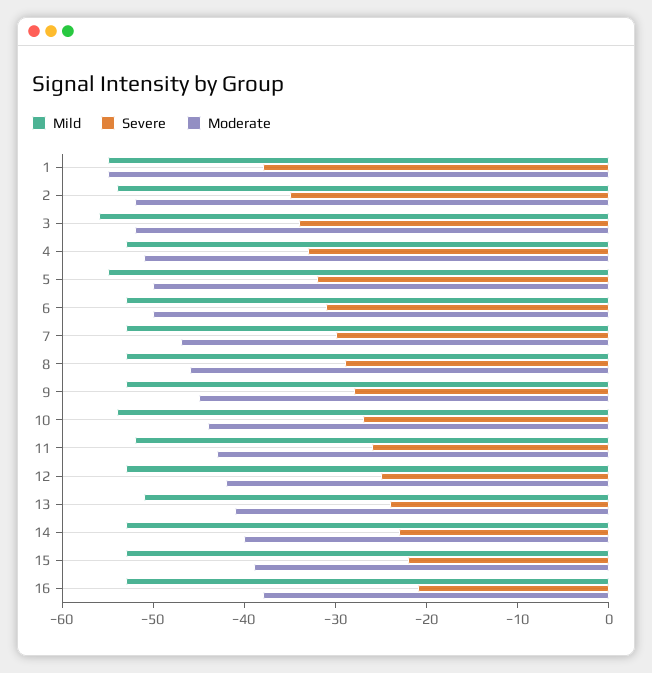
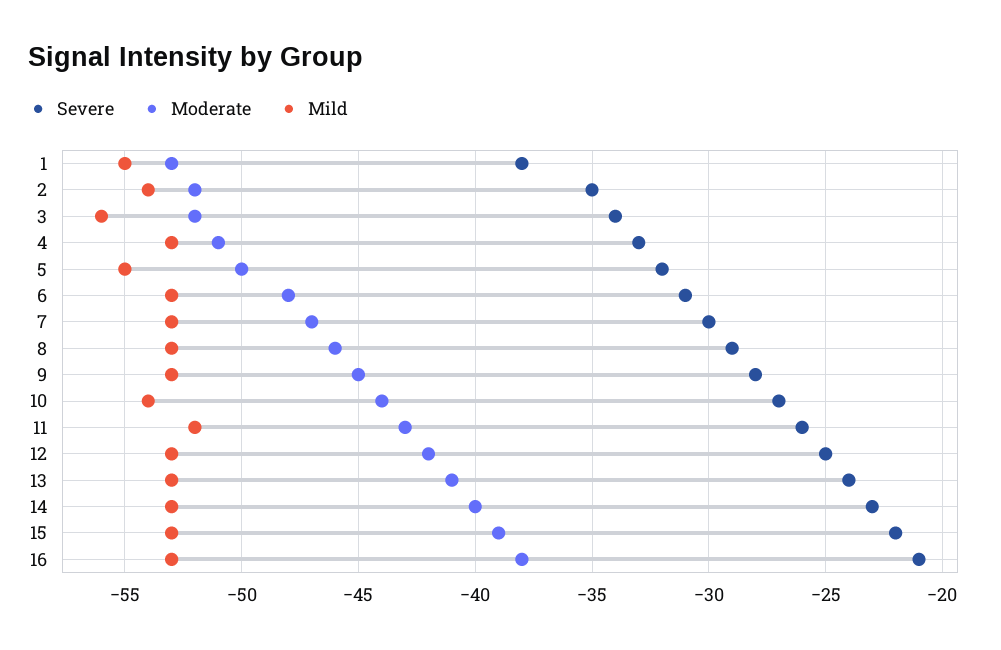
Moderate, 1: -55 -> -53
Moderate, 6: -50 -> -48
Mild, 13: -51 -> -53

